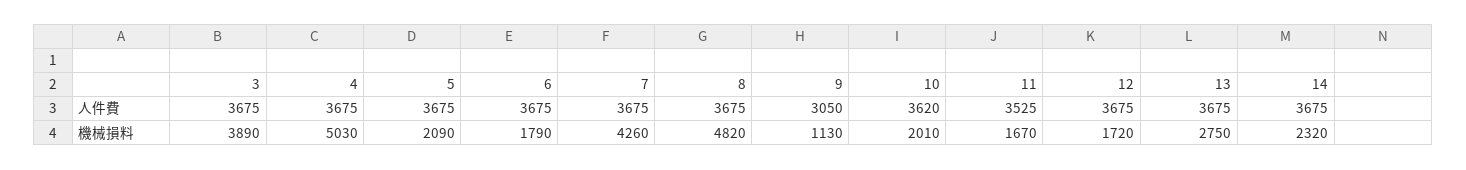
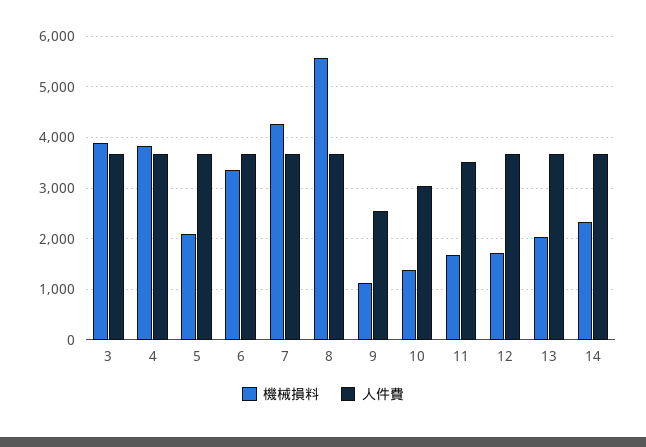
人件費, 9: 3050 -> 2600
人件費, 10: 3620 -> 3000
機械損料, 4: 5030 -> 3800
機械損料, 6: 1790 -> 3400
機械損料, 8: 4820 -> 5600
機械損料, 10: 2010 -> 1400
機械損料, 13: 2750 -> 2000

